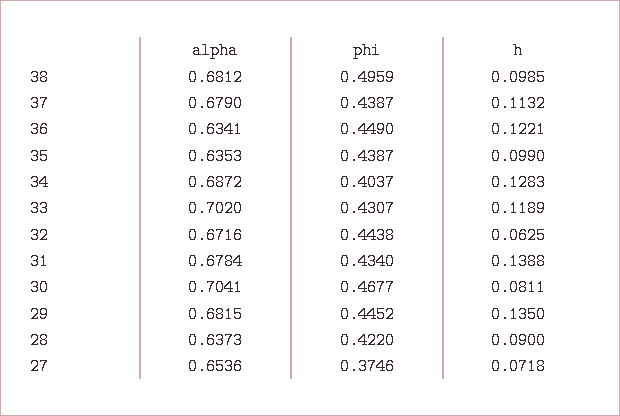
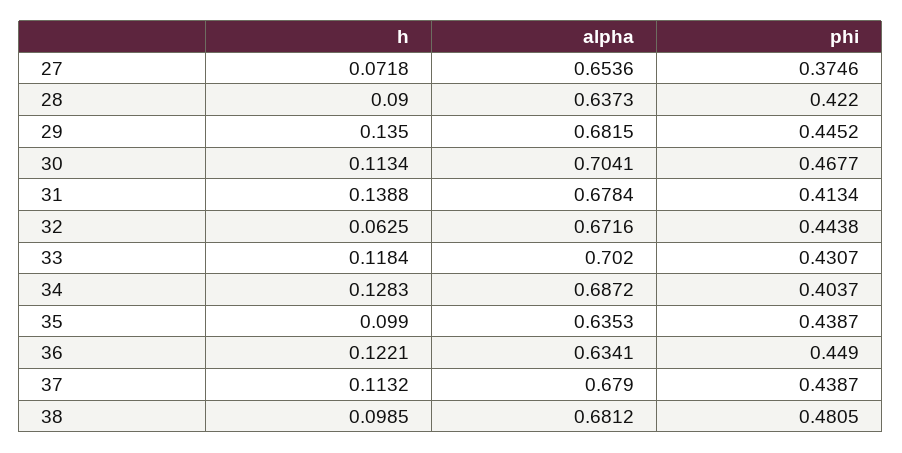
phi, 38: 0.4959 -> 0.4805
h, 33: 0.1189 -> 0.1184
phi, 31: 0.434 -> 0.4134
h, 30: 0.0811 -> 0.1134

